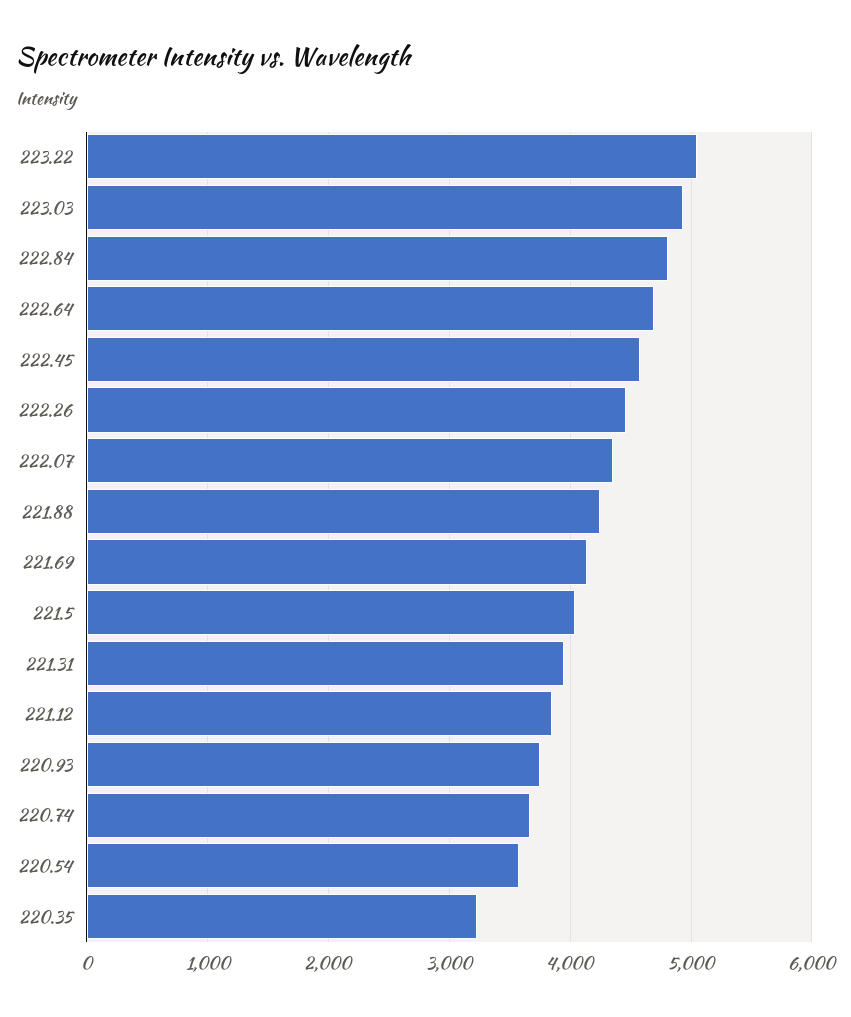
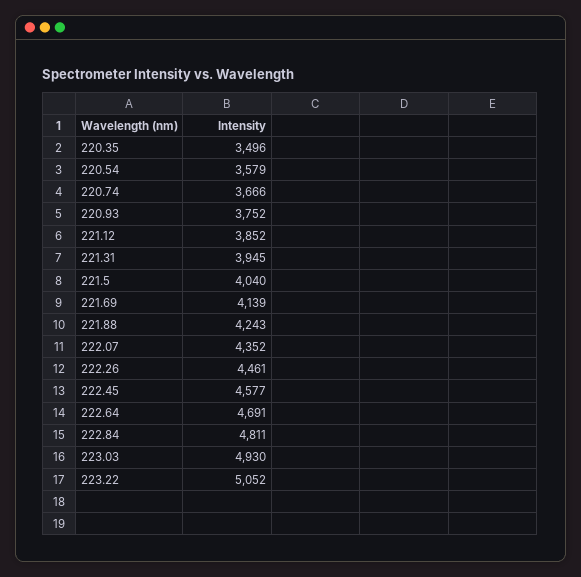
220.35: 3200 -> 3496

